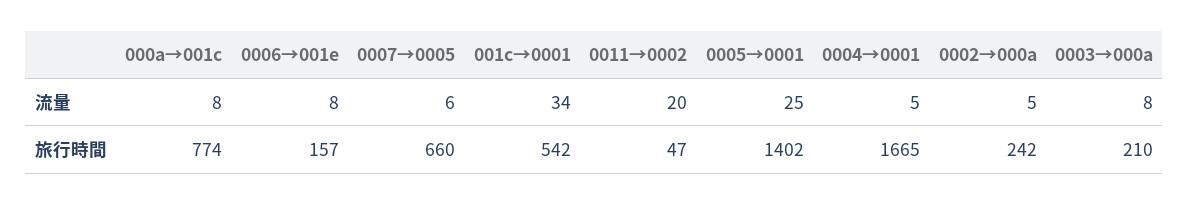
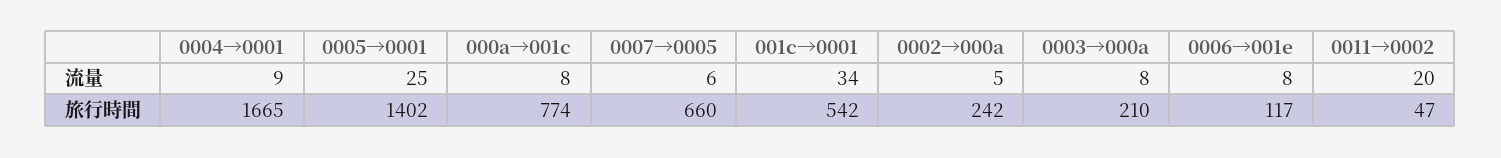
0004→0001, 流量: 5 -> 9
0006→001e, 旅行時間: 157 -> 117

